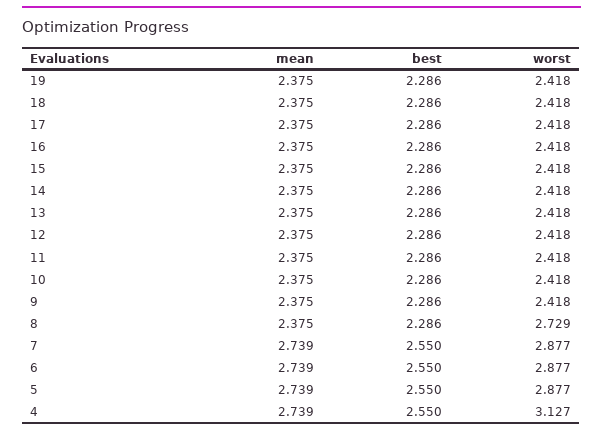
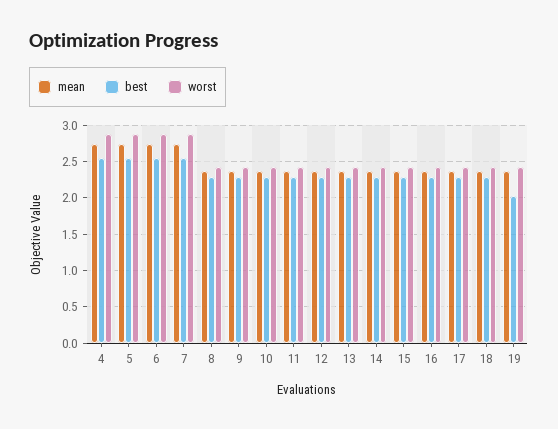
best, 19: 2.286 -> 2
worst, 8: 2.729 -> 2.4
worst, 4: 3.127 -> 2.9

